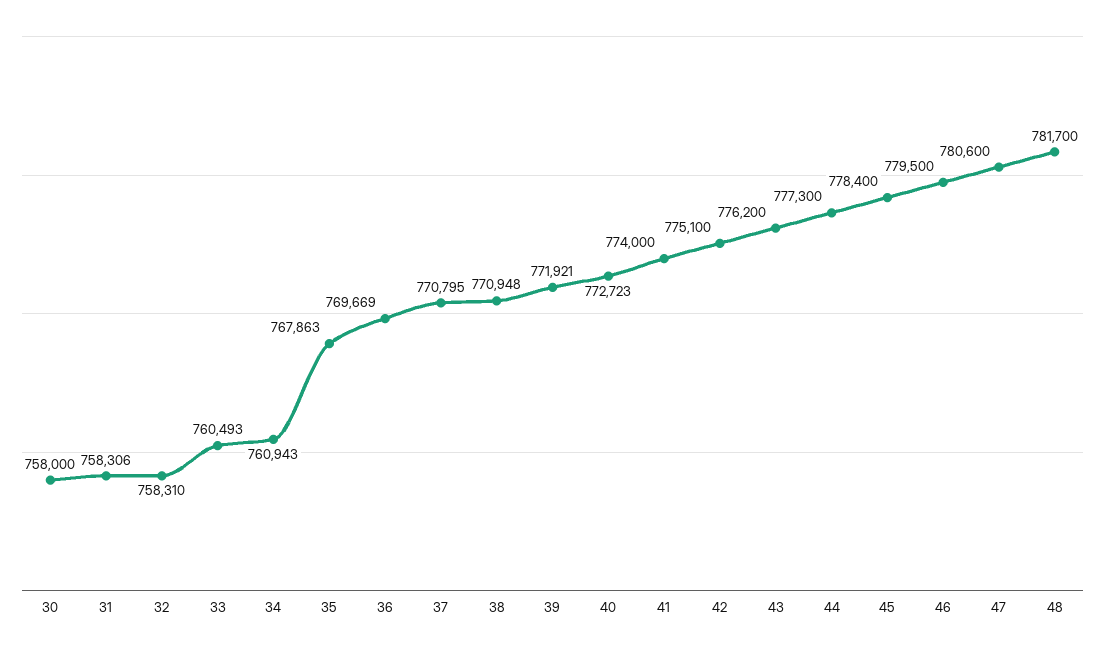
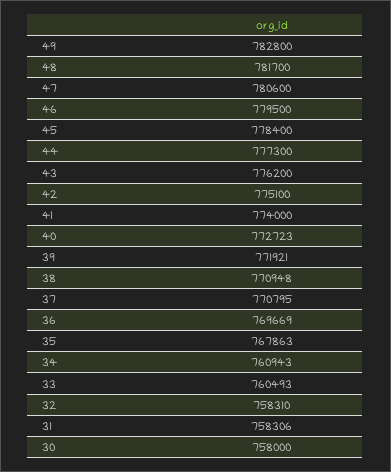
49: none -> 782800

